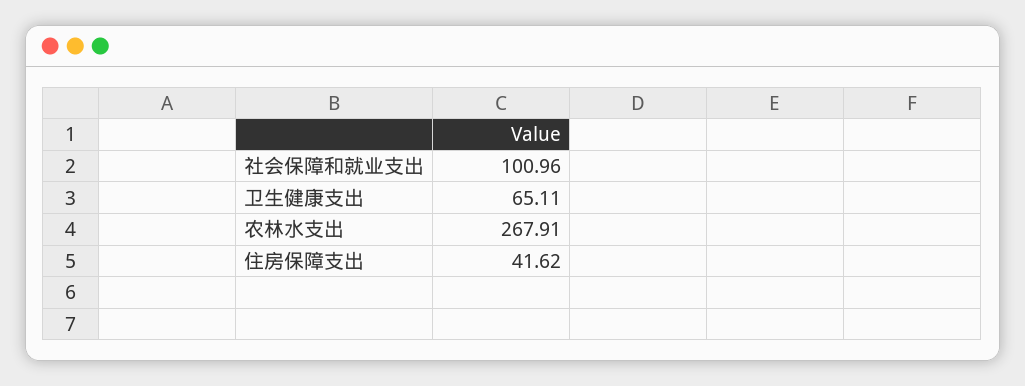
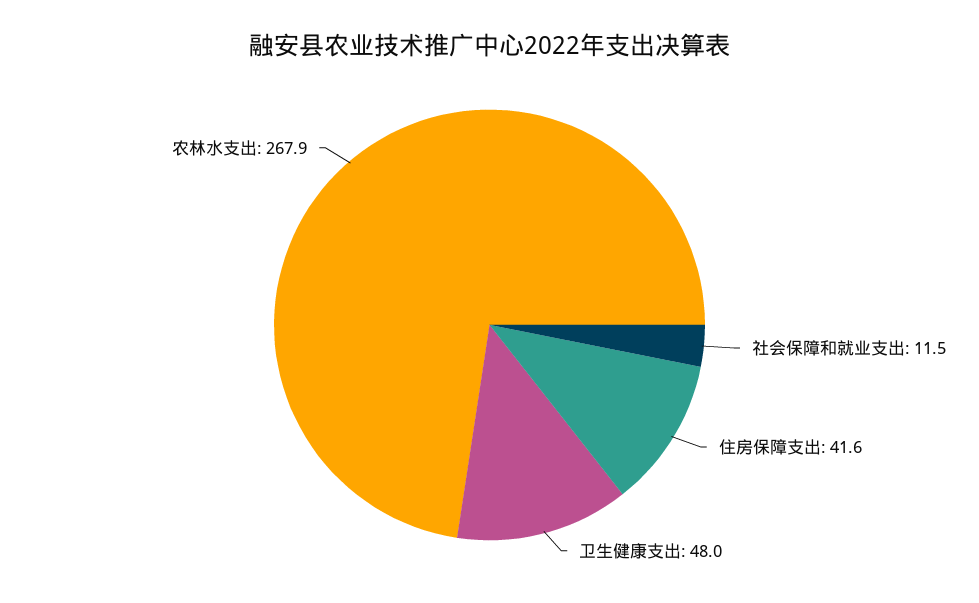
社会保障和就业支出: 100.96 -> 11.5
卫生健康支出: 65.11 -> 48

